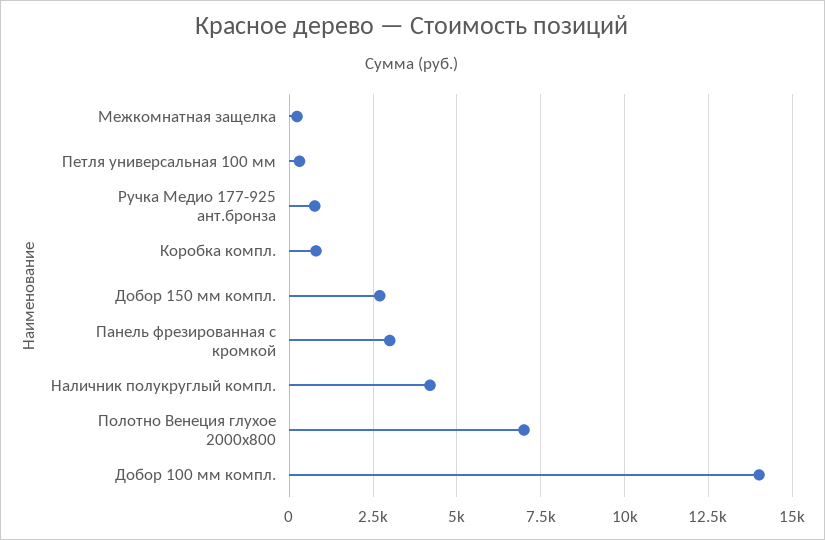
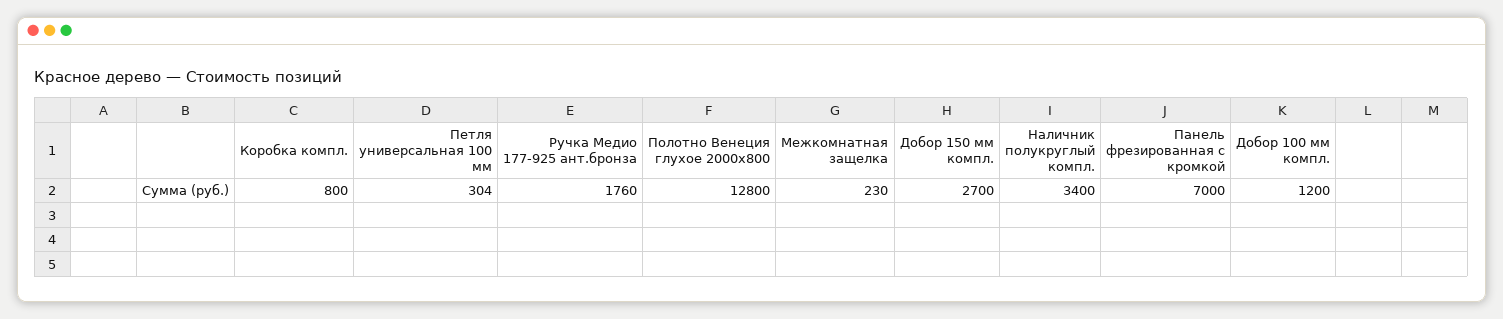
Ручка Медио 177-925 ант.бронза: 750 -> 1760
Панель фрезированная с кромкой: 3000 -> 7000
Наличник полукруглый компл.: 4250 -> 3400
Полотно Венеция глухое 2000х800: 7000 -> 12800
Добор 100 мм компл.: 14000 -> 1200

